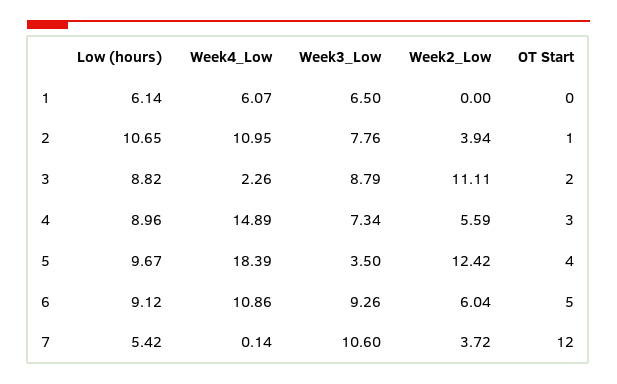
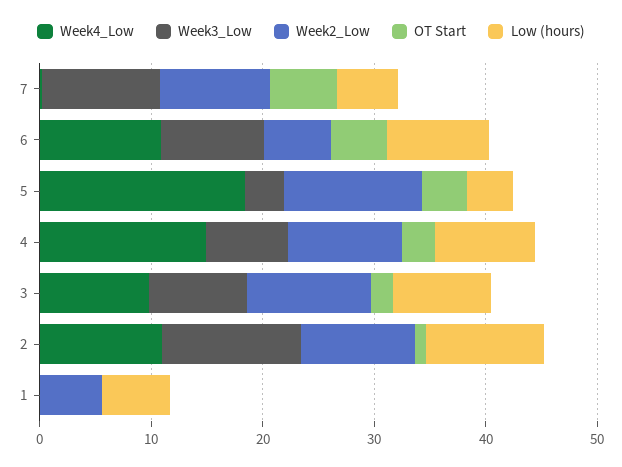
Week4_Low, 1: 6.07 -> 0
Week3_Low, 1: 6.5 -> 0
Week2_Low, 1: 0 -> 6
Week3_Low, 2: 7.76 -> 12
Week2_Low, 2: 3.94 -> 10
Week4_Low, 3: 2.26 -> 10
Week2_Low, 4: 5.59 -> 10
Low (hours), 5: 9.67 -> 4
Week2_Low, 7: 3.72 -> 10
OT Start, 7: 12 -> 6

